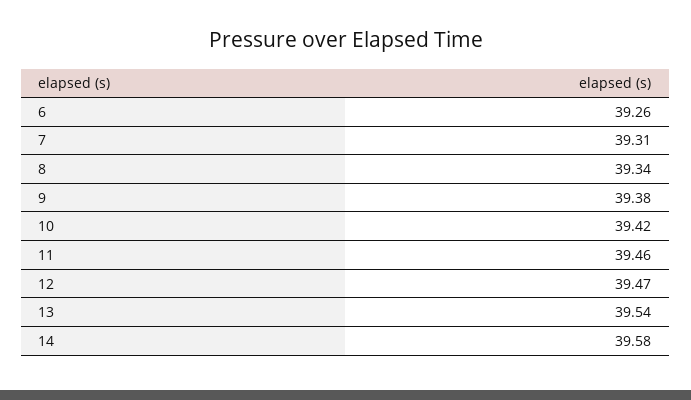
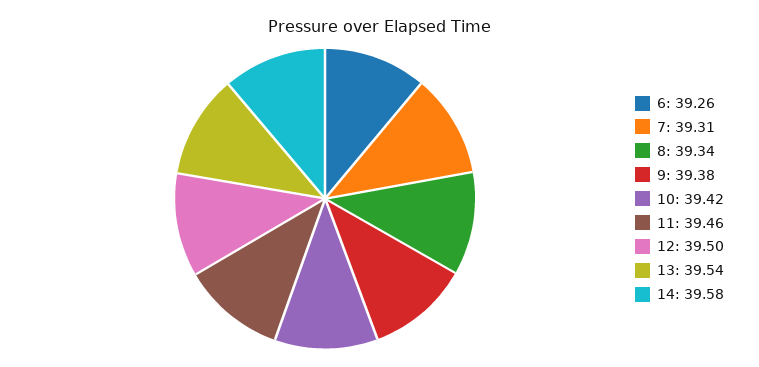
12: 39.47 -> 39.5

